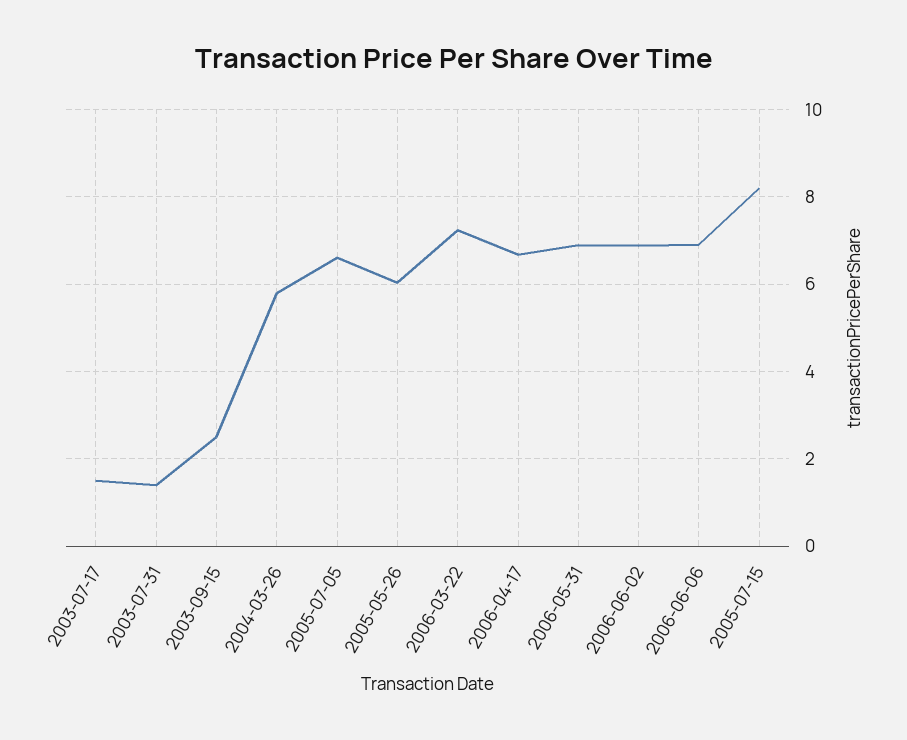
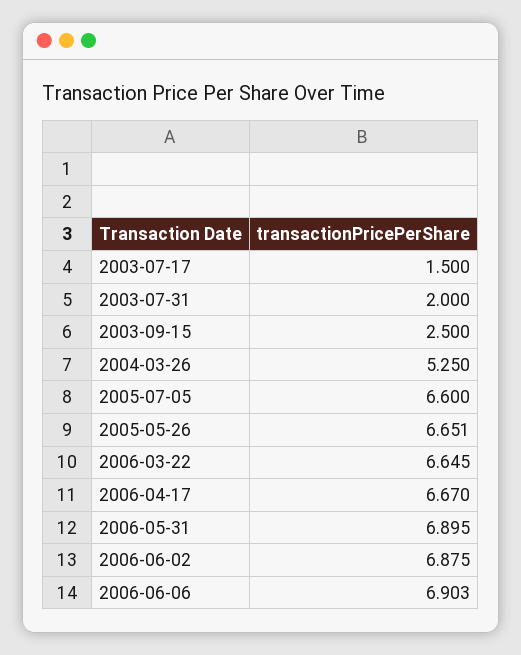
2003-07-31: 1.4 -> 2
2004-03-26: 5.8 -> 5.25
2005-05-26: 6 -> 6.651
2006-03-22: 7.2 -> 6.645
2005-07-15: 8.2 -> none

